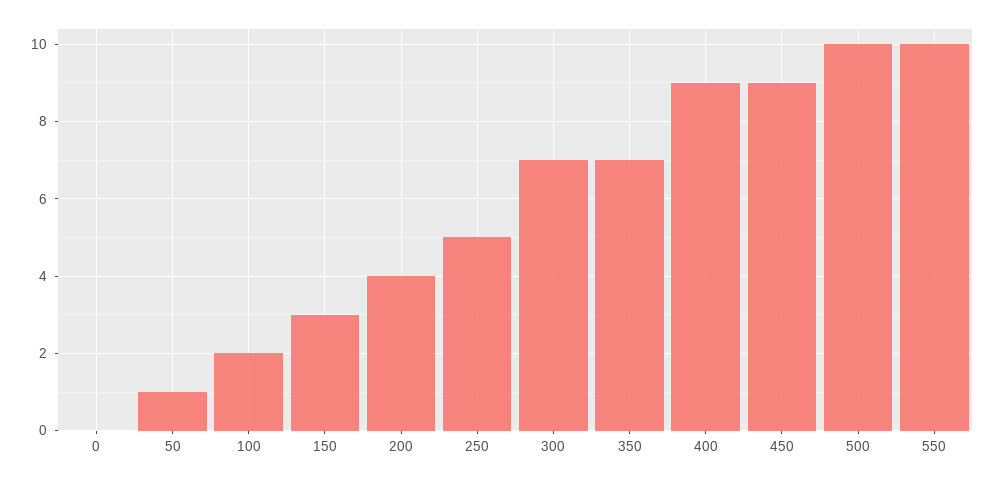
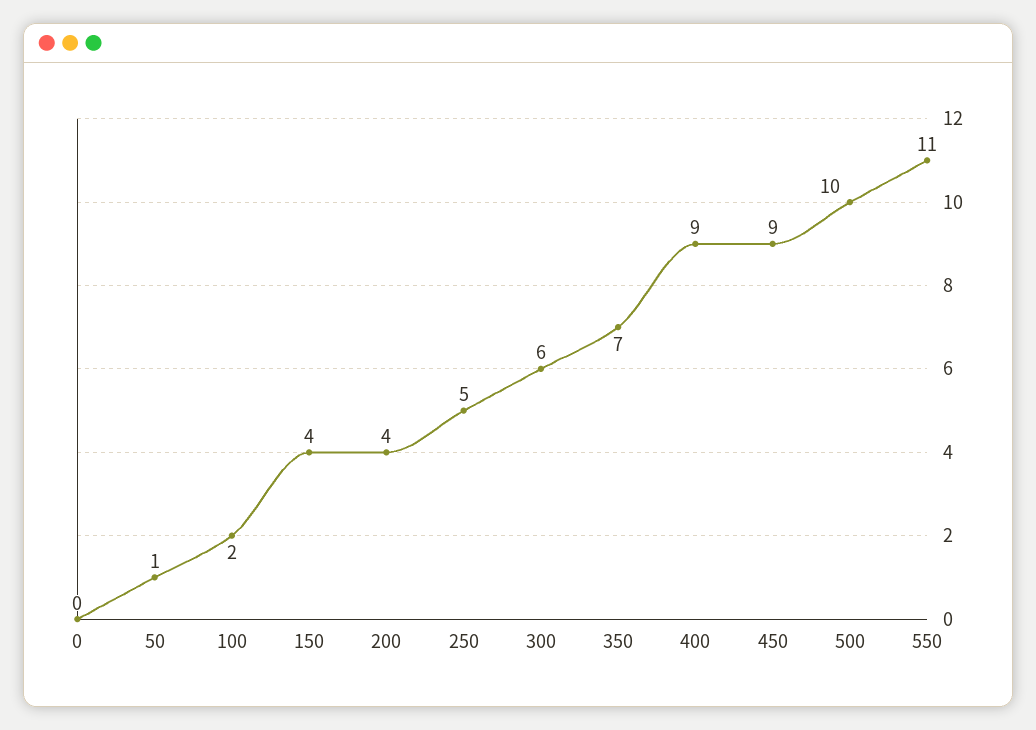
150: 3 -> 4
300: 7 -> 6
550: 10 -> 11

